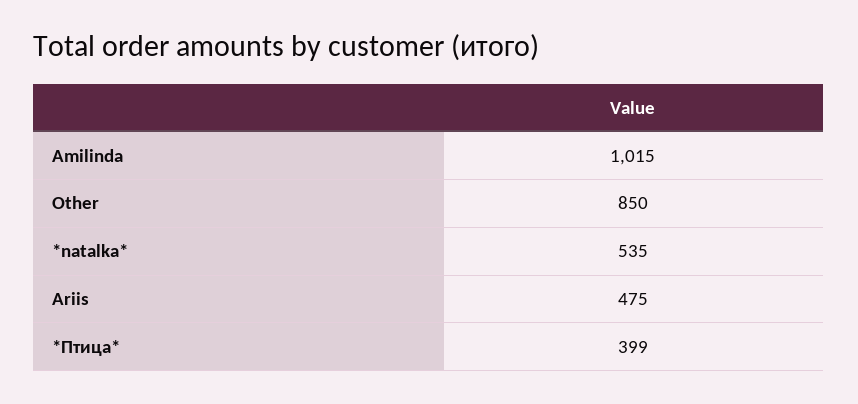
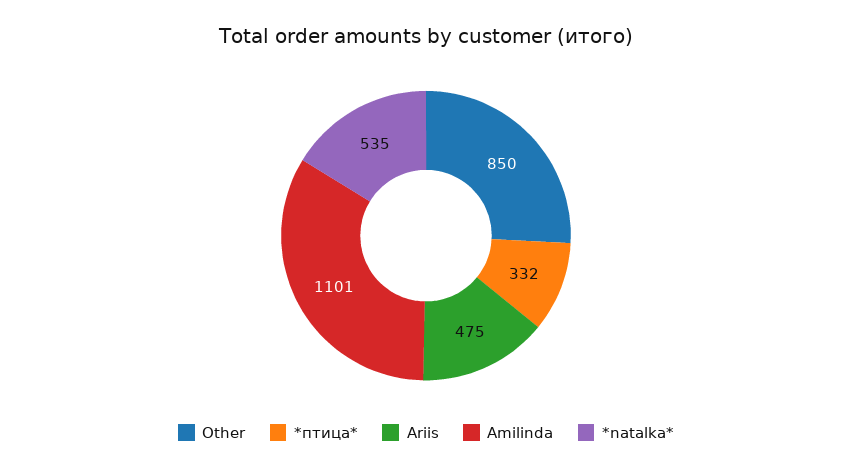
Amilinda: 1015 -> 1101
*Птица*: 399 -> 332

